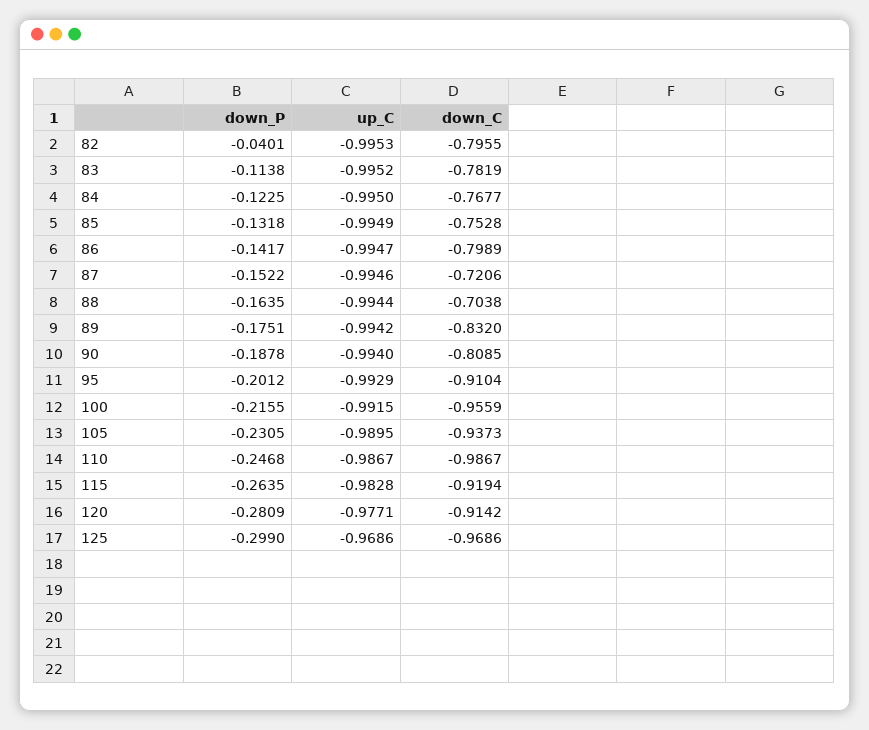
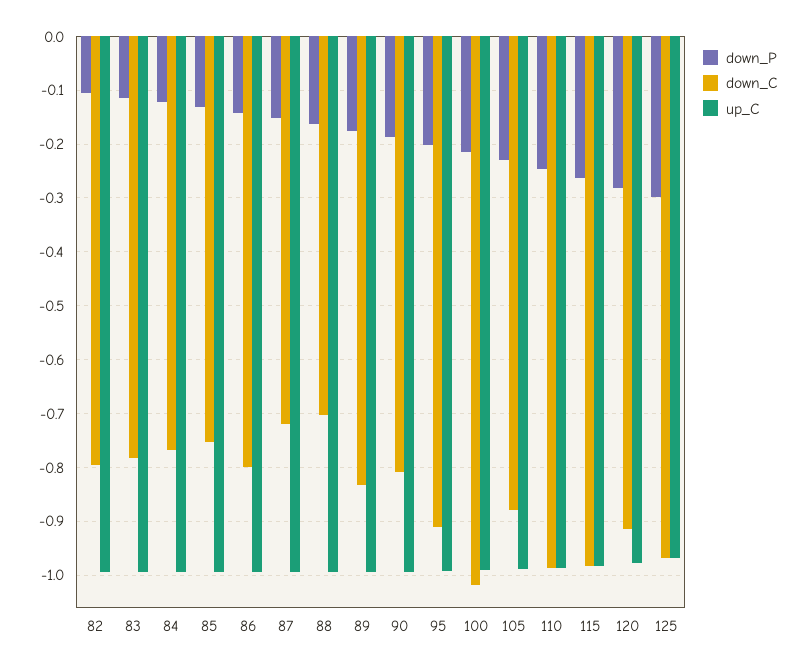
down_P, 82: -0.0401 -> -0.1
down_C, 100: -0.9559 -> -1.02
down_C, 105: -0.9373 -> -0.88
down_C, 115: -0.9194 -> -0.98

